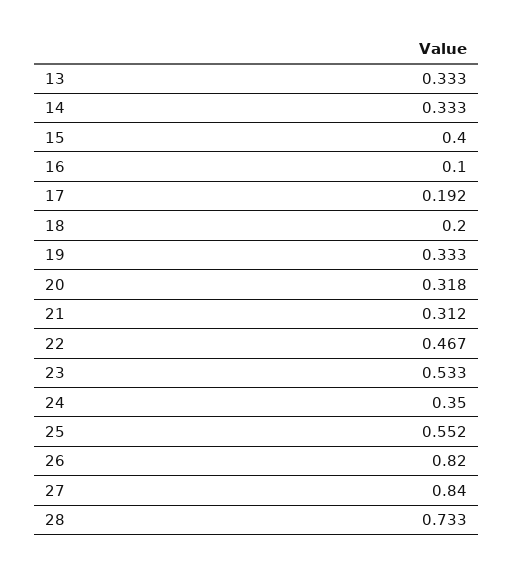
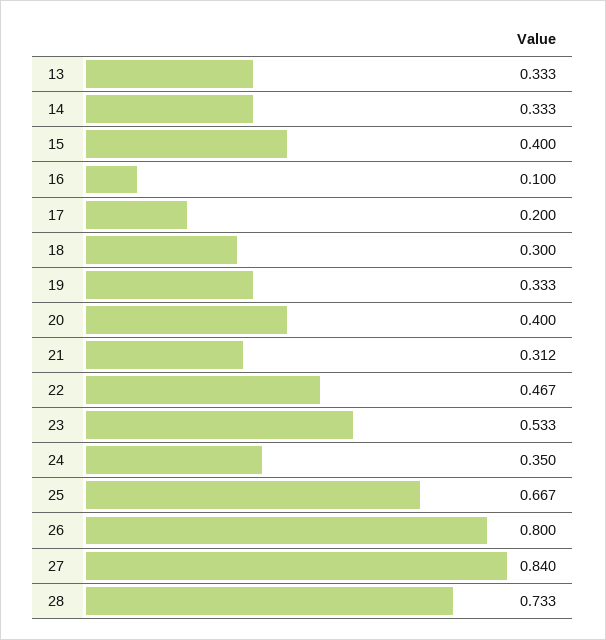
17: 0.192 -> 0.2
18: 0.2 -> 0.3
20: 0.318 -> 0.4
25: 0.552 -> 0.667
26: 0.82 -> 0.8

